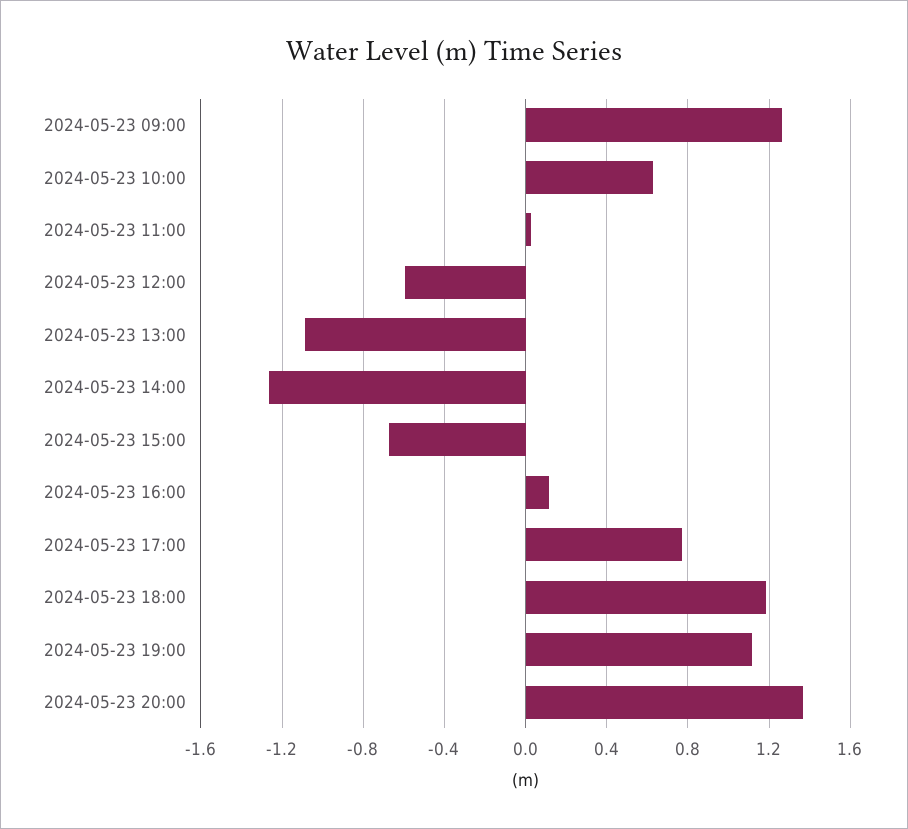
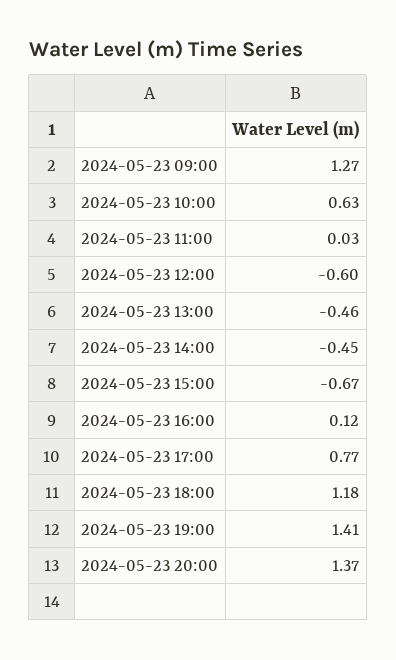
2024-05-23 13:00: -1.1 -> -0.46
2024-05-23 14:00: -1.25 -> -0.45
2024-05-23 19:00: 1.1 -> 1.41

